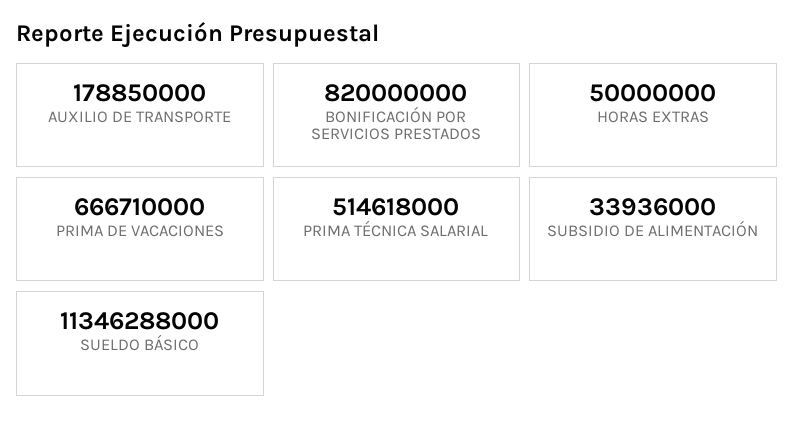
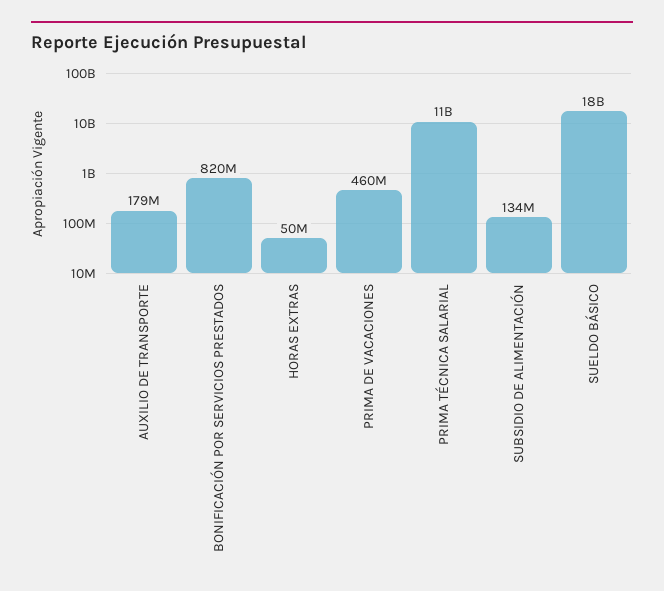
PRIMA DE VACACIONES: 666710000 -> 460000000
PRIMA TÉCNICA SALARIAL: 514618000 -> 11000000000
SUBSIDIO DE ALIMENTACIÓN: 33936000 -> 134000000
SUELDO BÁSICO: 11346288000 -> 18000000000

